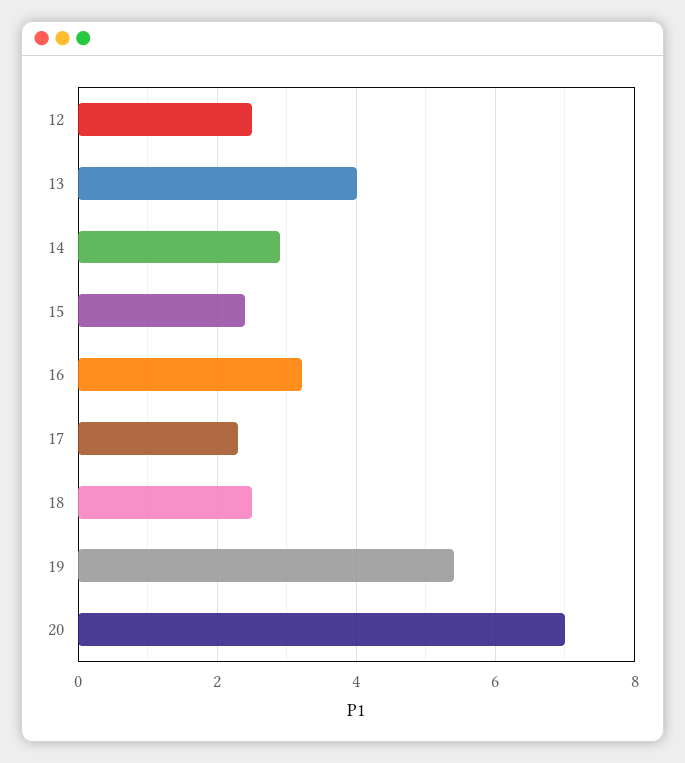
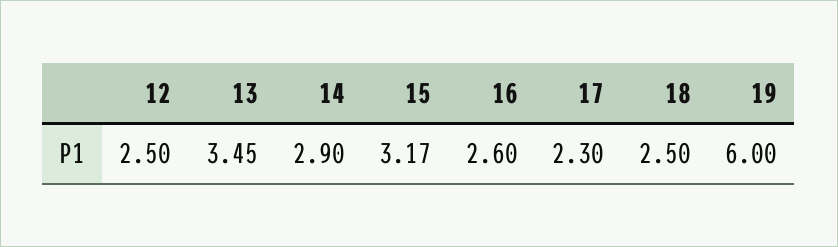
13: 4 -> 3.45
15: 2.4 -> 3.17
16: 3.2 -> 2.6
19: 5.4 -> 6
20: 7 -> none

